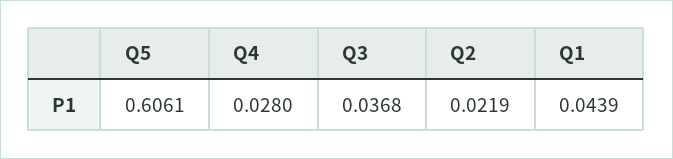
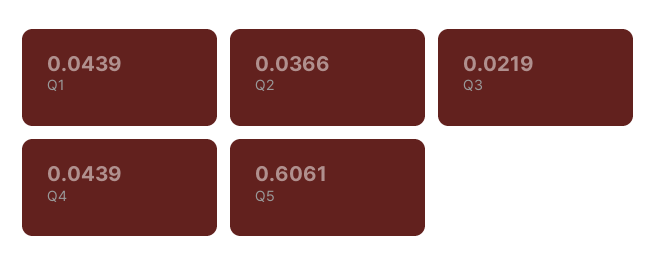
Q4: 0.028 -> 0.0439
Q3: 0.0368 -> 0.0219
Q2: 0.0219 -> 0.0366

